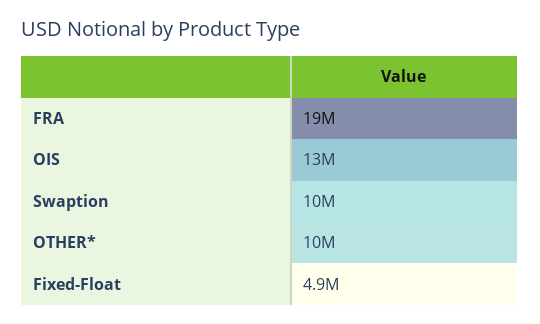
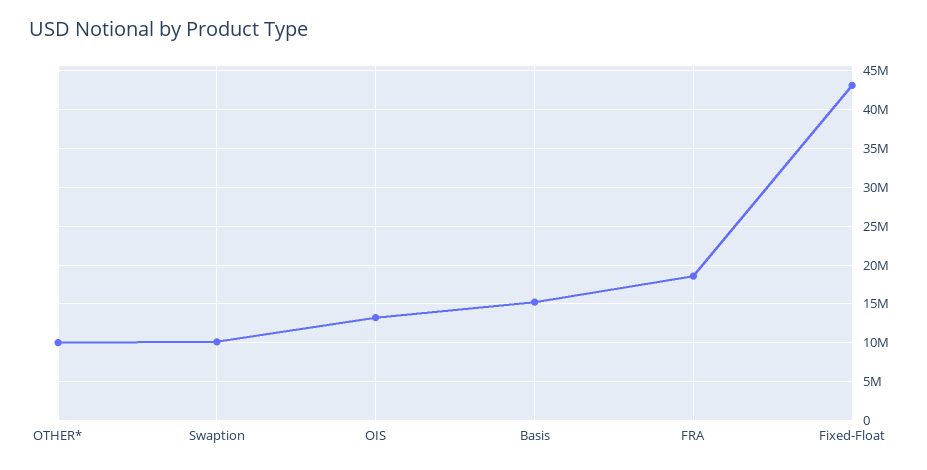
Fixed-Float: 4900000 -> 43000000
Basis: none -> 15000000

